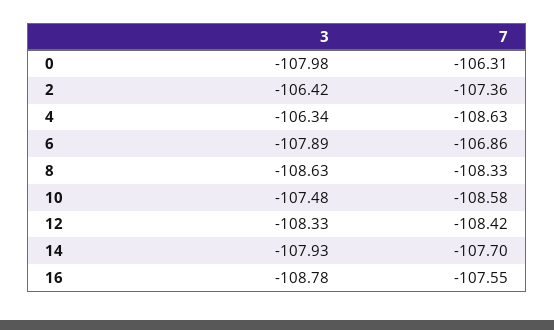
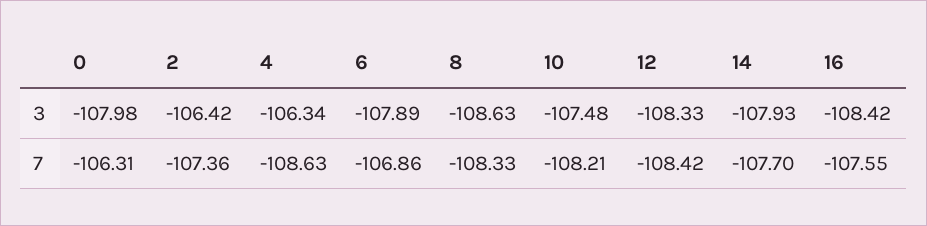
7, 10: -108.58 -> -108.21
3, 16: -108.78 -> -108.42

